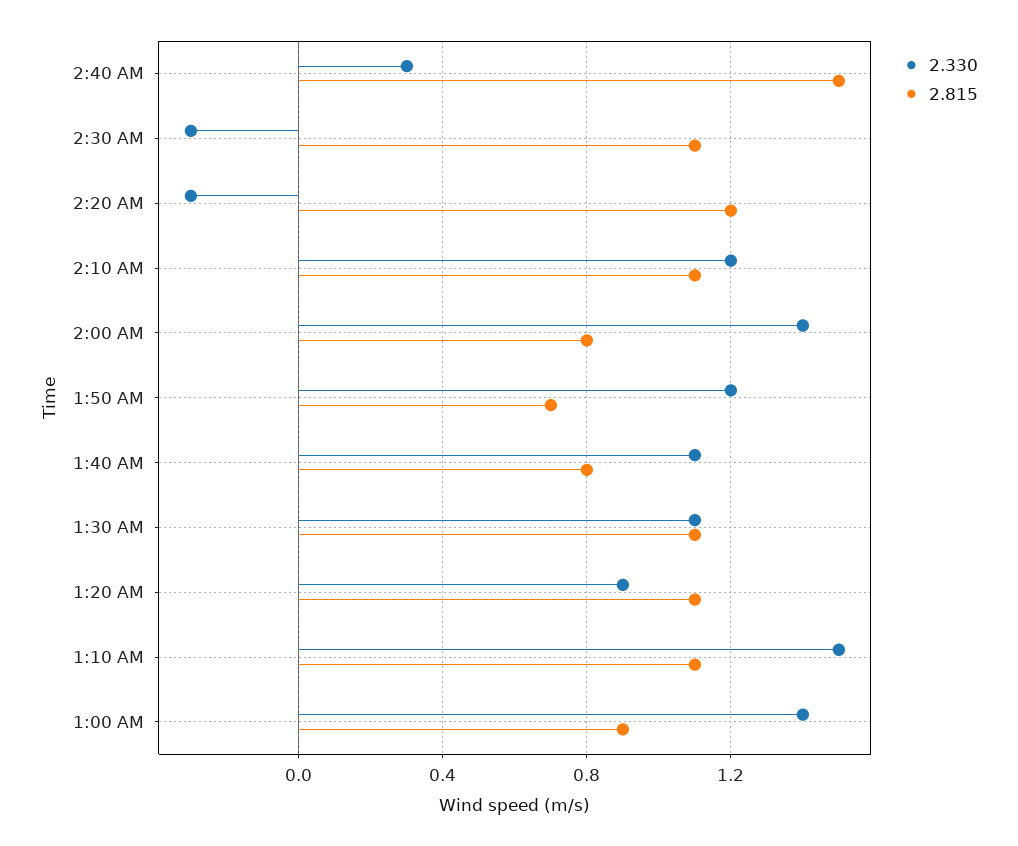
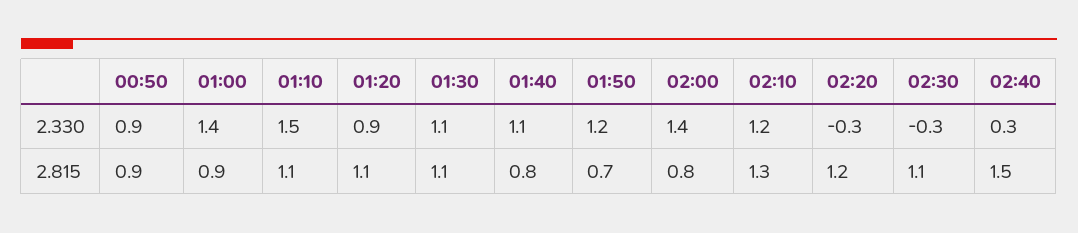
2.815, 2:10 AM: 1.1 -> 1.3
2.330, 00:50: none -> 0.9
2.815, 00:50: none -> 0.9

